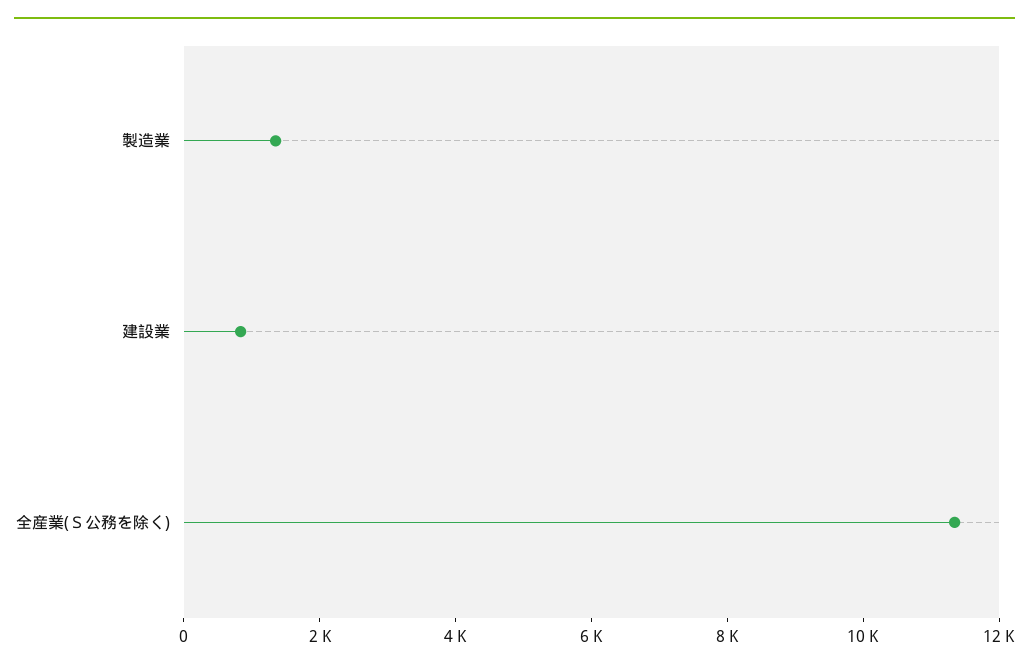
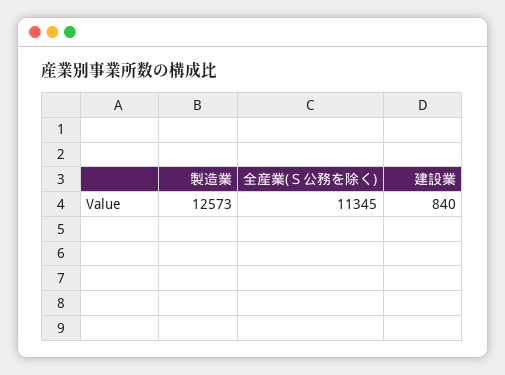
製造業: 1500 -> 12573

